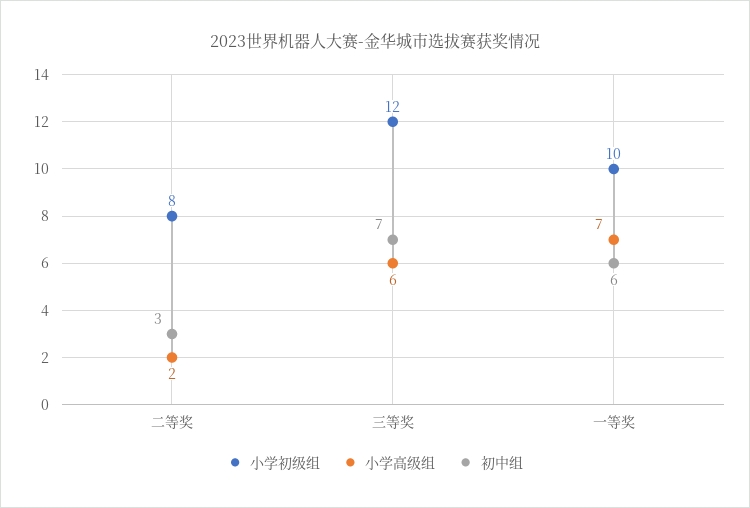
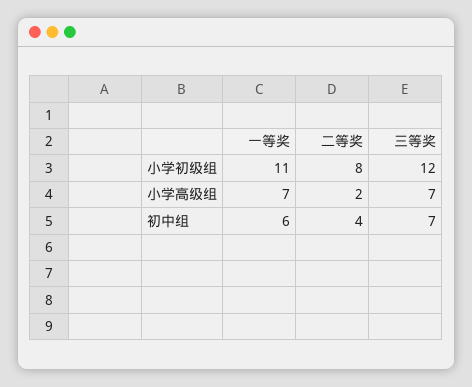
初中组, 二等奖: 3 -> 4
小学高级组, 三等奖: 6 -> 7
小学初级组, 一等奖: 10 -> 11

